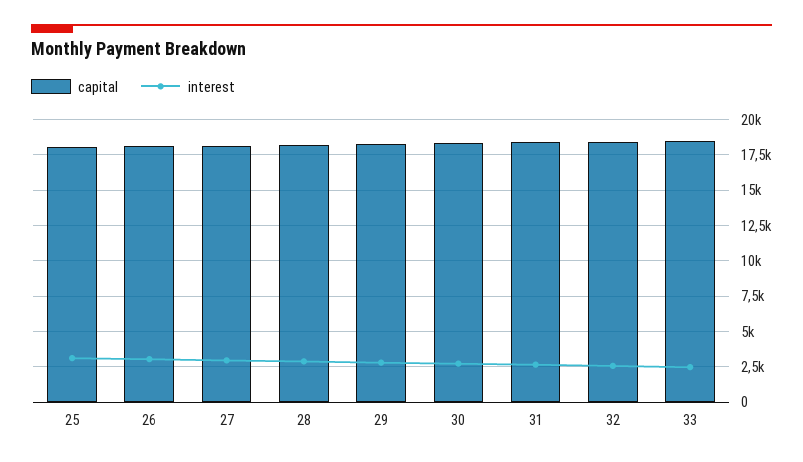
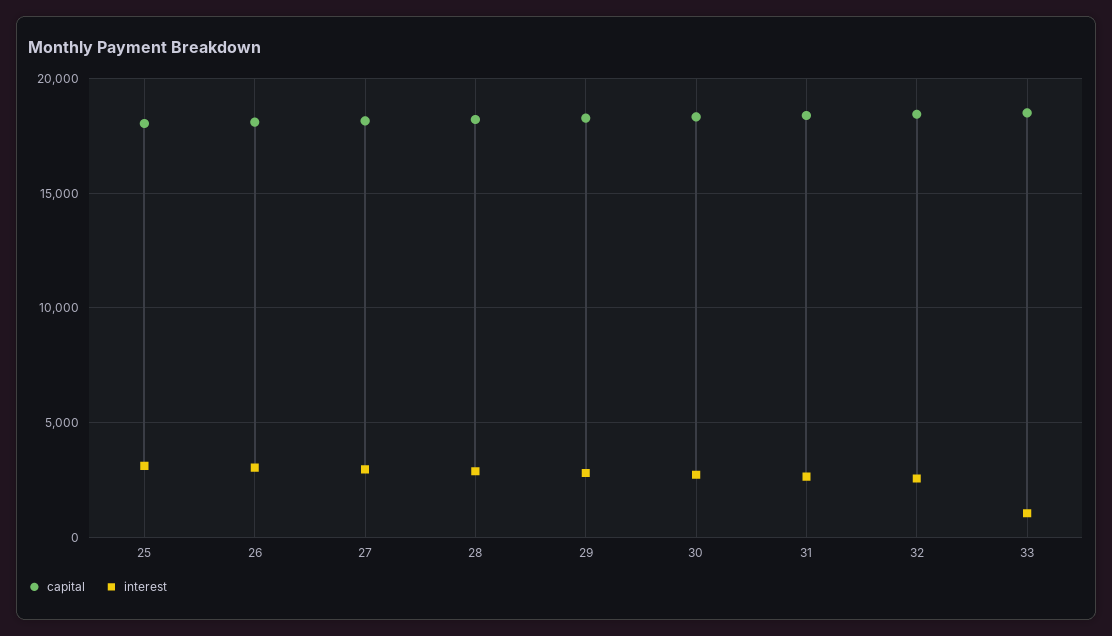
interest, 33: 2500 -> 1000

